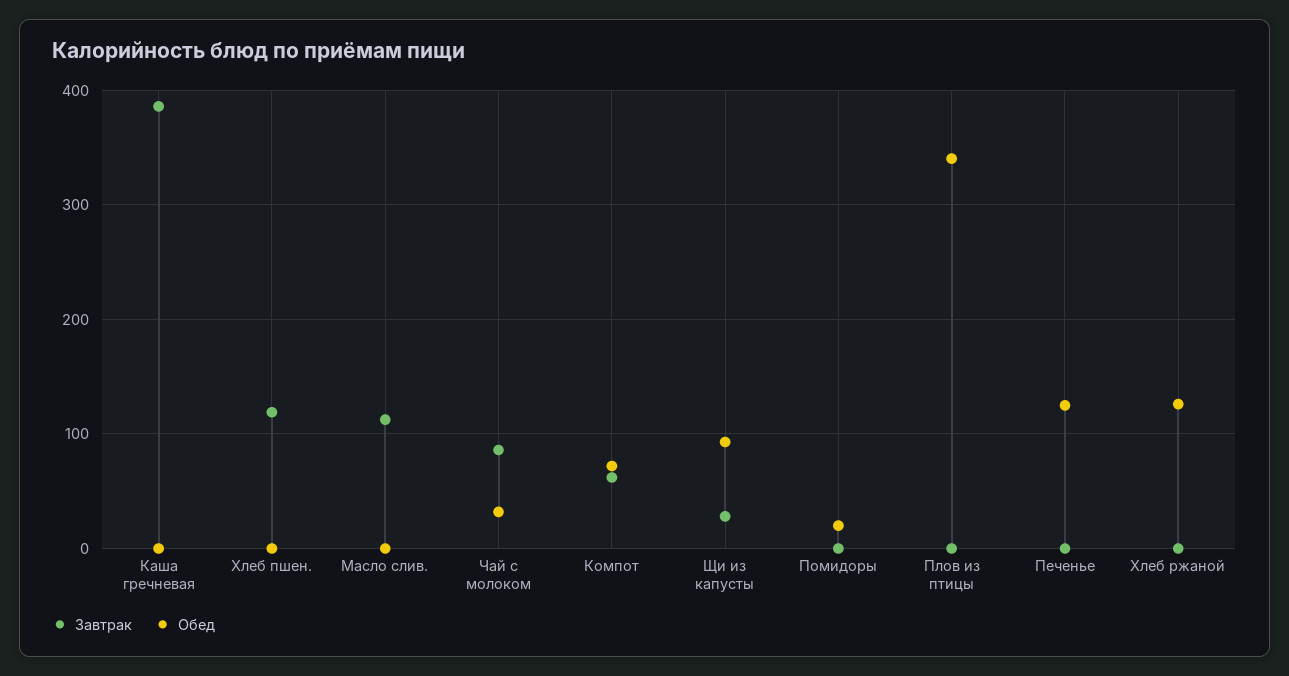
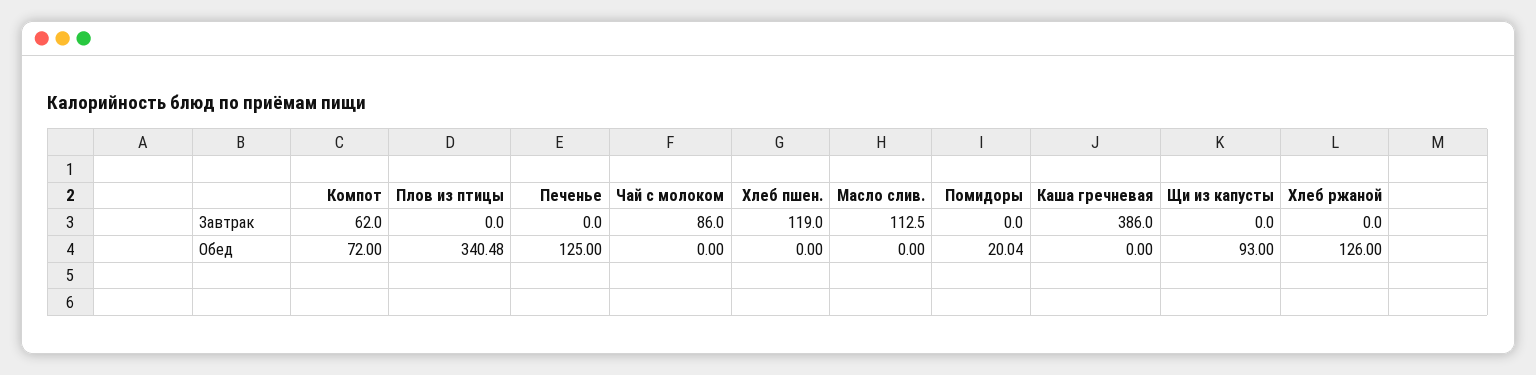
Обед, Чай с молоком: 30 -> 0
Завтрак, Щи из капусты: 30 -> 0

